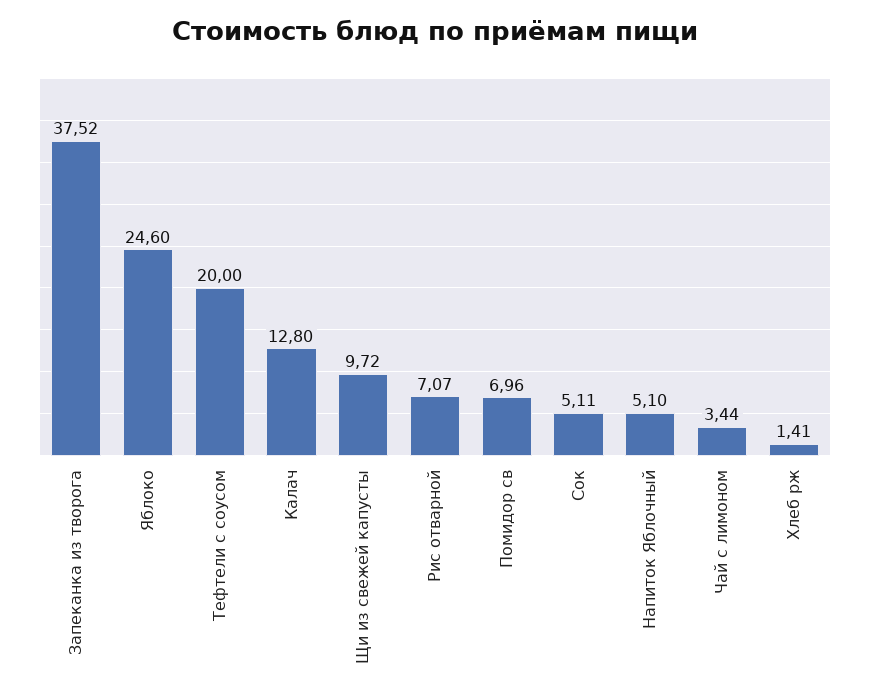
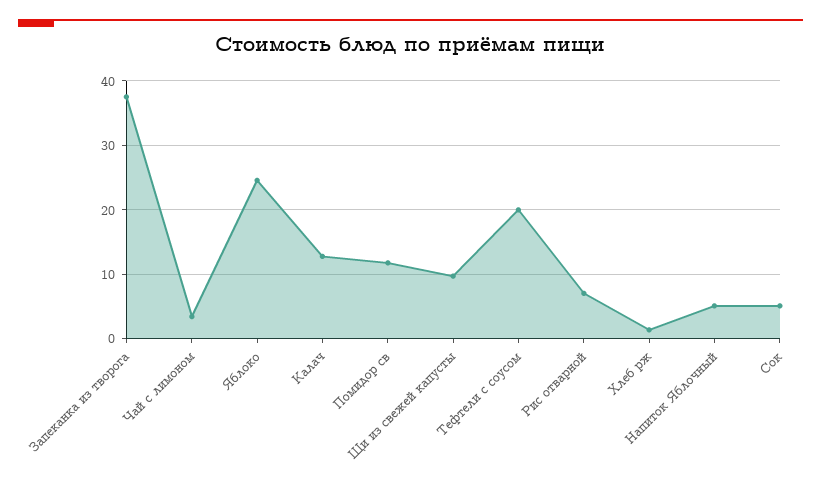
Помидор св: 6.96 -> 12

